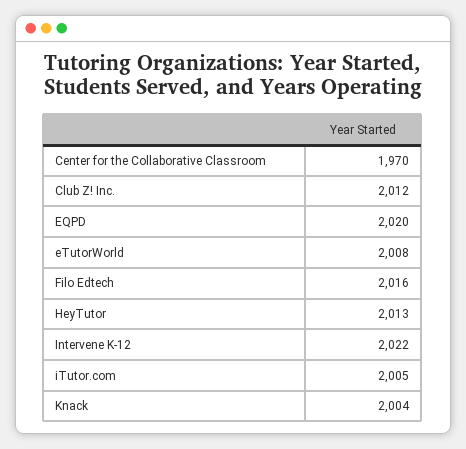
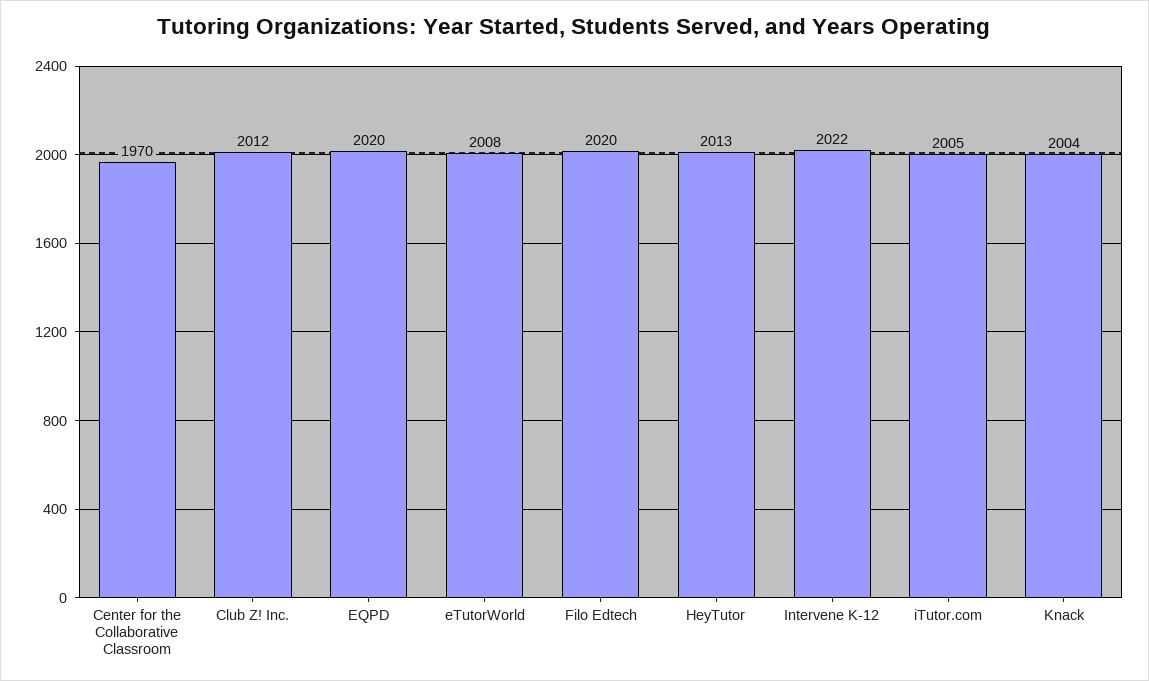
Filo Edtech: 2016 -> 2020

